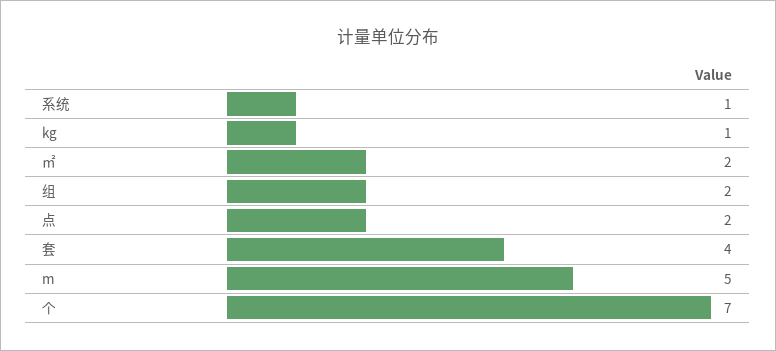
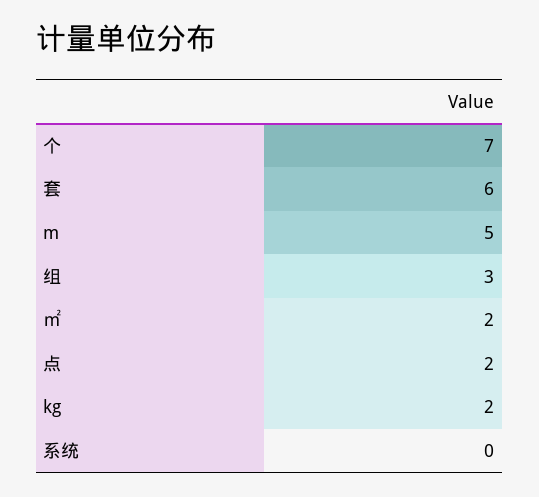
系统: 1 -> 0
kg: 1 -> 2
组: 2 -> 3
套: 4 -> 6

